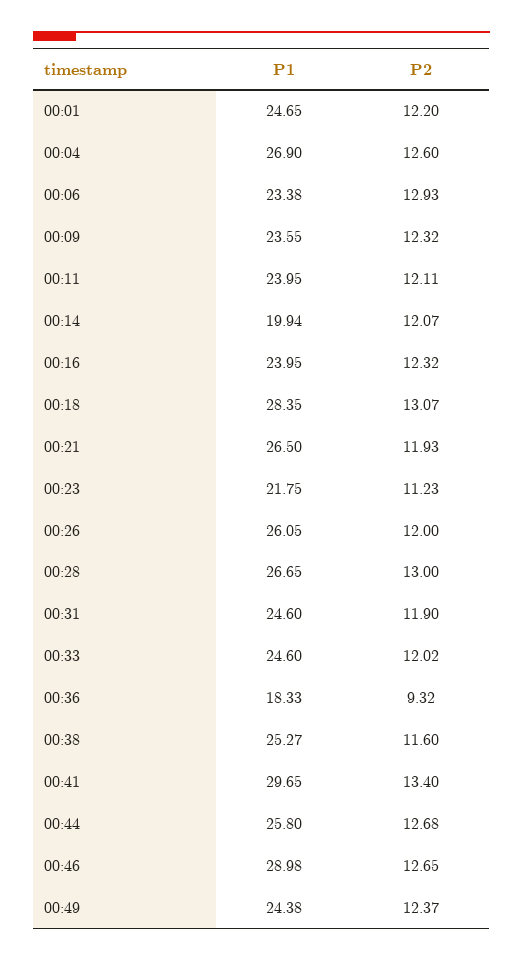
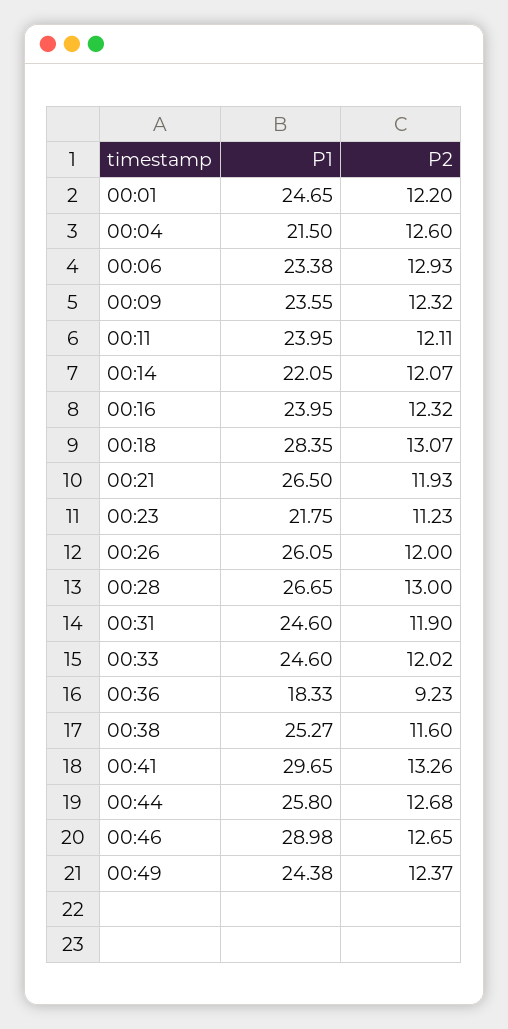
P1, 00:04: 26.9 -> 21.5
P1, 00:14: 19.94 -> 22.05
P2, 00:36: 9.32 -> 9.23
P2, 00:41: 13.4 -> 13.26

